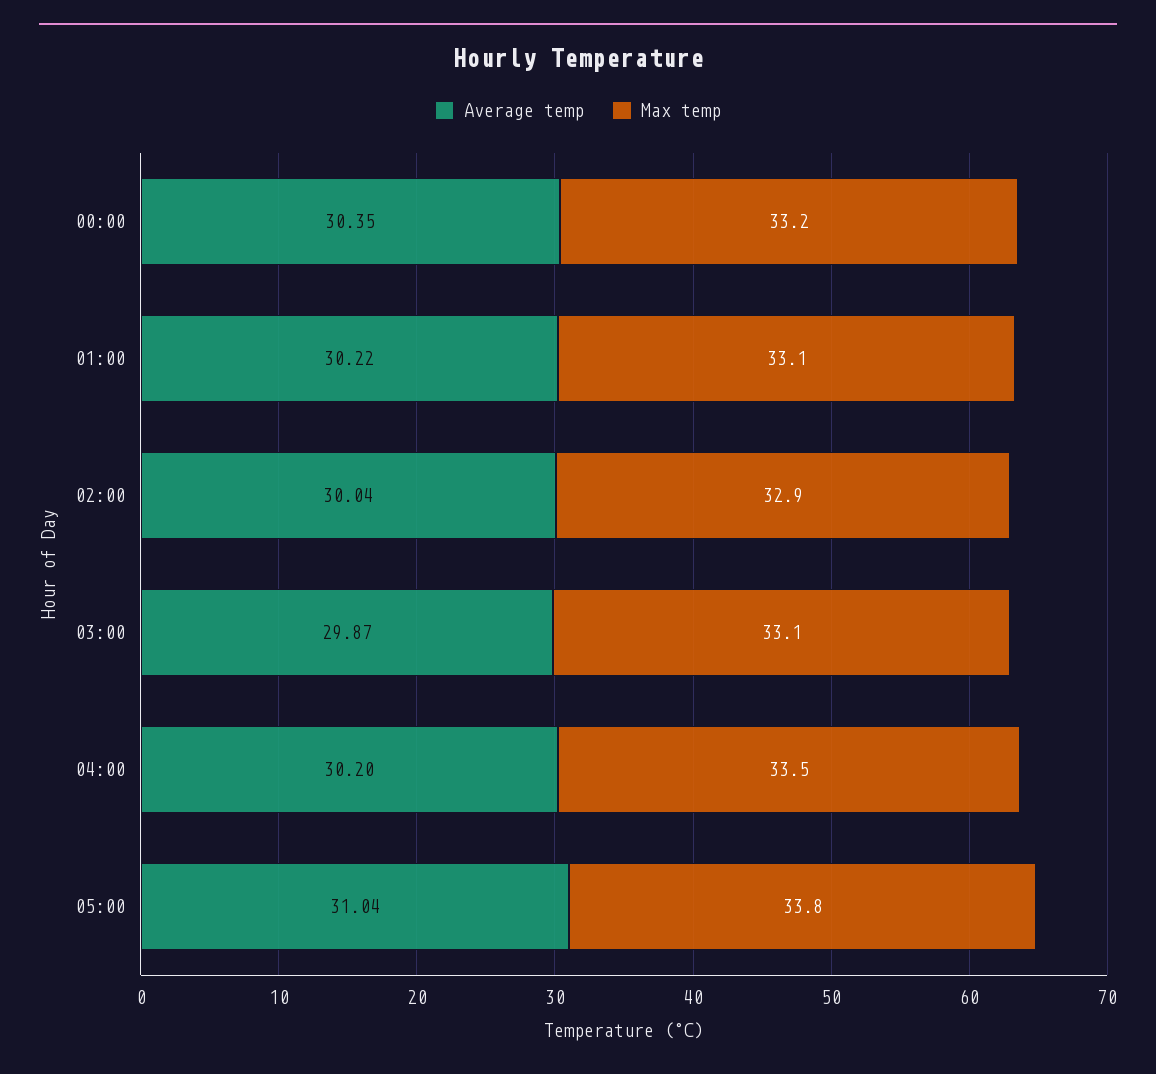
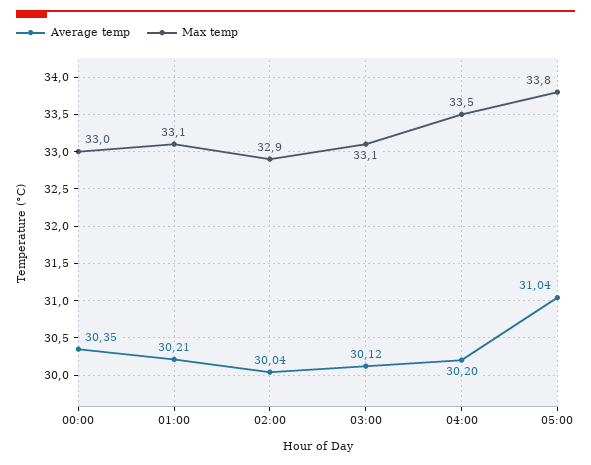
Max temp, 00:00: 33.2 -> 33
Average temp, 01:00: 30.22 -> 30.21
Average temp, 03:00: 29.87 -> 30.12

